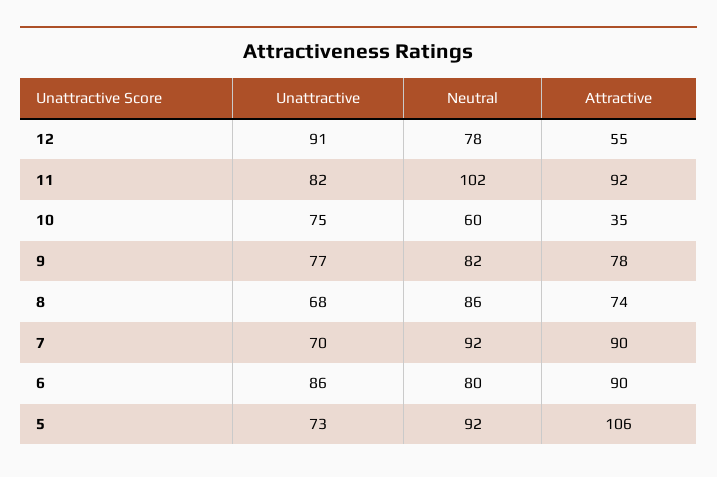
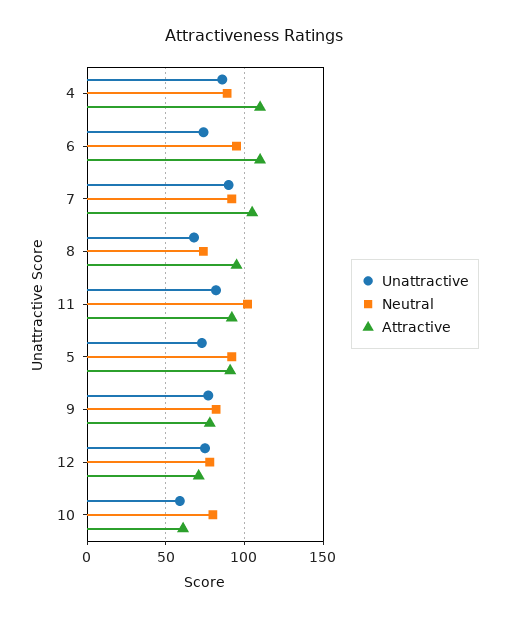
Unattractive, 12: 91 -> 75
Attractive, 12: 55 -> 70
Unattractive, 10: 75 -> 60
Neutral, 10: 60 -> 80
Attractive, 10: 35 -> 60
Neutral, 8: 86 -> 75
Attractive, 8: 74 -> 95
Unattractive, 7: 70 -> 90
Attractive, 7: 90 -> 105
Unattractive, 6: 86 -> 75
Neutral, 6: 80 -> 95
Attractive, 6: 90 -> 110
Attractive, 5: 106 -> 90
Unattractive, 4: none -> 85
Neutral, 4: none -> 90
Attractive, 4: none -> 110

